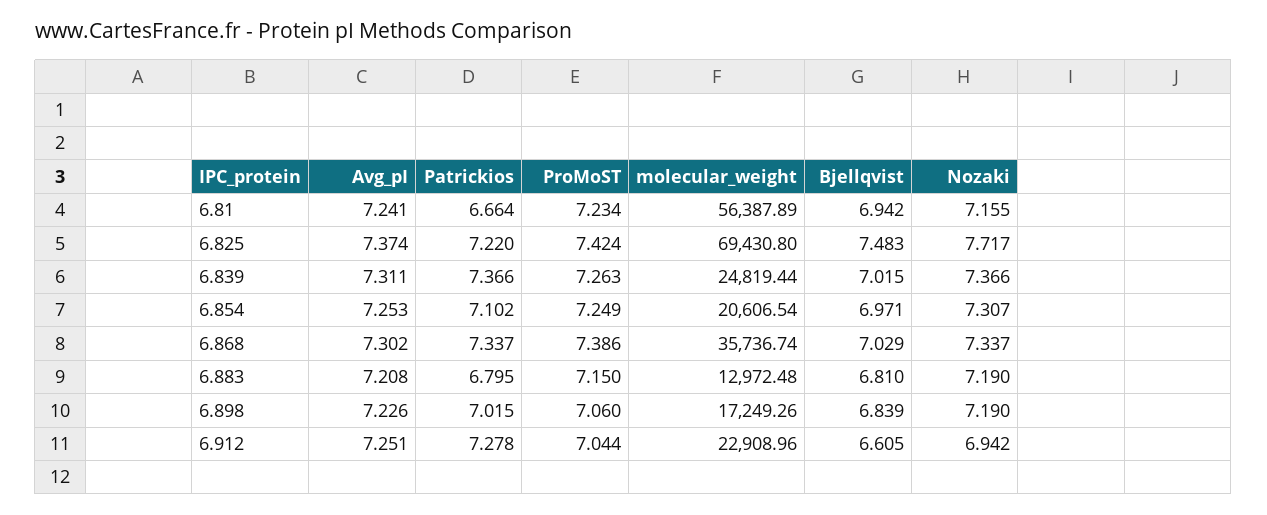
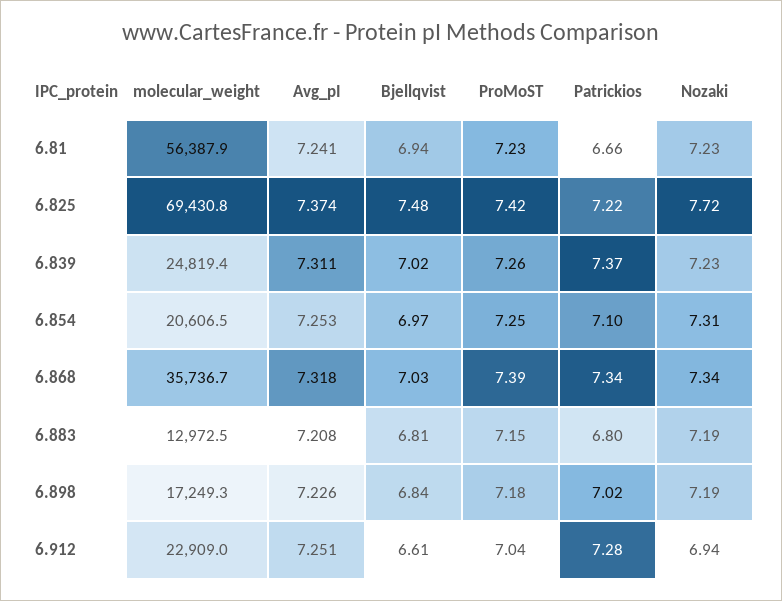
Nozaki, 6.81: 7.155 -> 7.23
Nozaki, 6.839: 7.366 -> 7.23
Avg_pI, 6.868: 7.302 -> 7.318
ProMoST, 6.898: 7.06 -> 7.18

